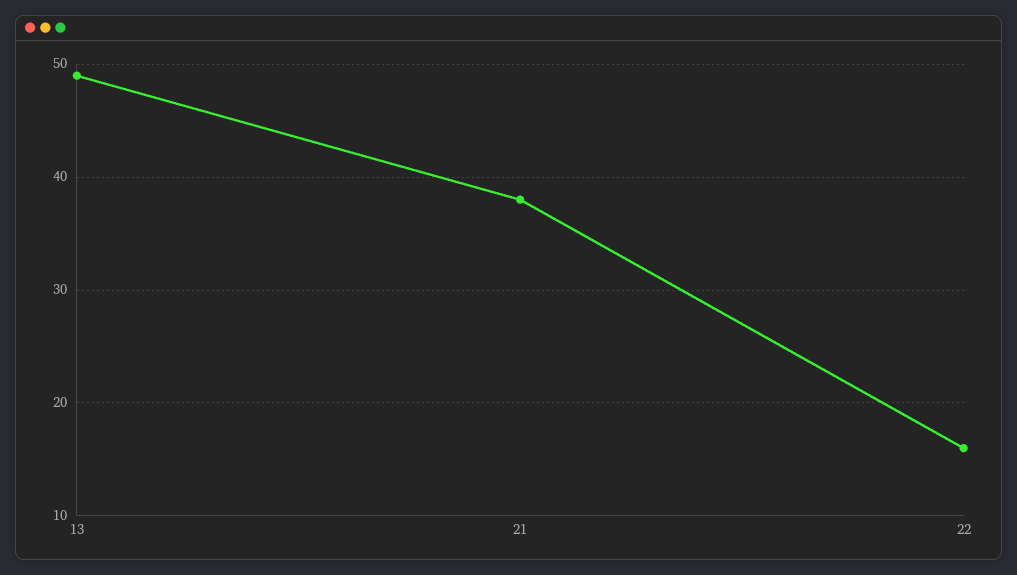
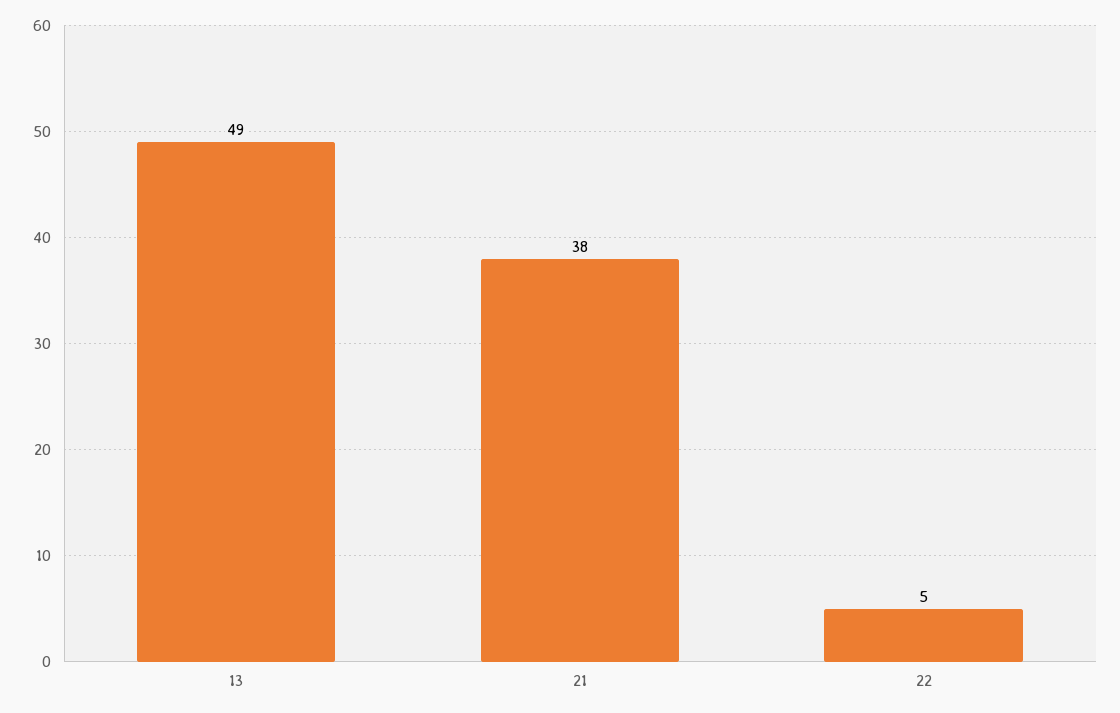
22: 16 -> 5

